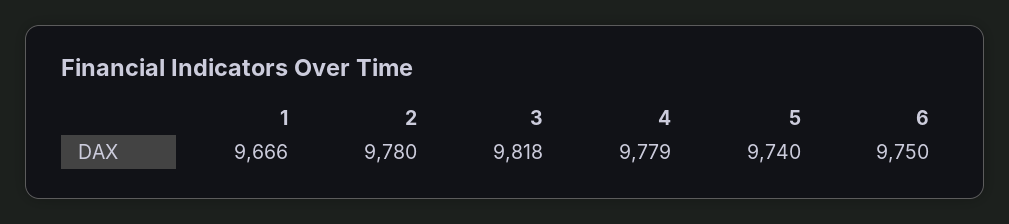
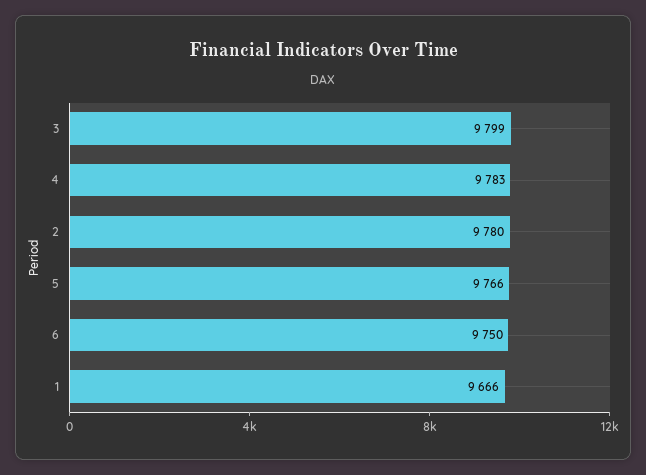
3: 9818 -> 9799
4: 9779 -> 9783
5: 9740 -> 9766

